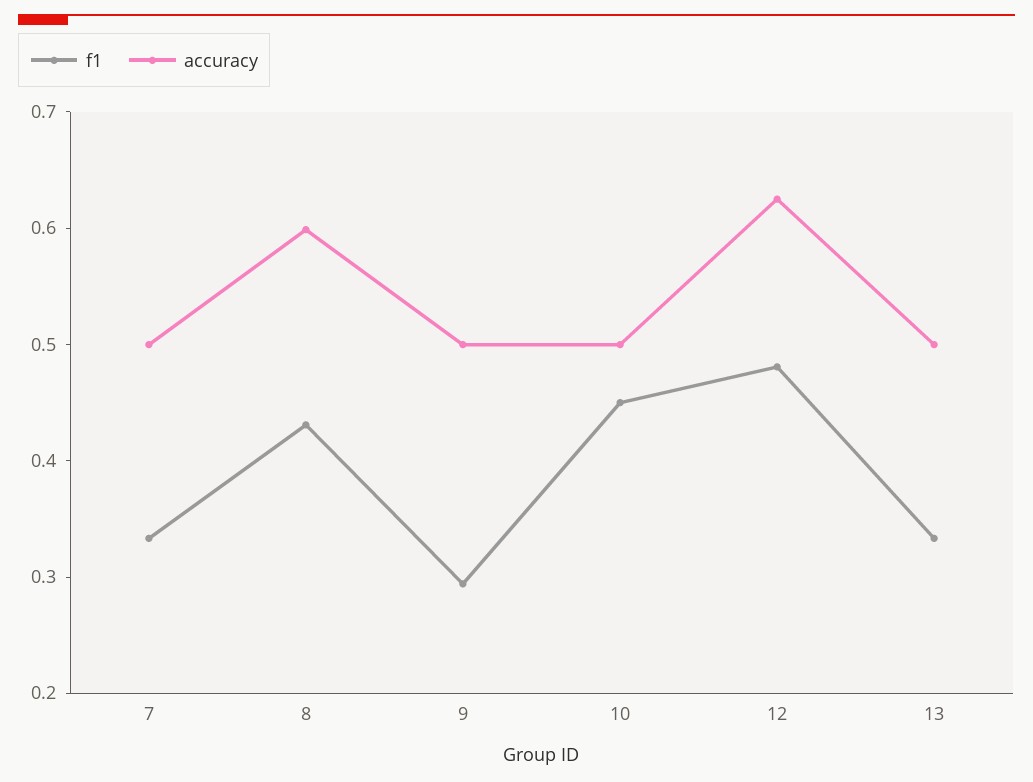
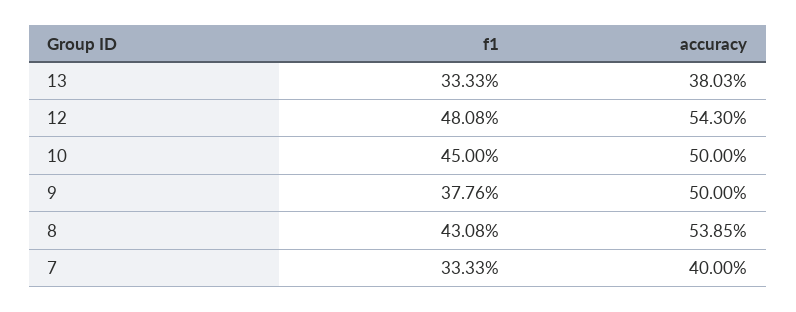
accuracy, 7: 0.5 -> 0.4
accuracy, 8: 0.6 -> 0.5385
f1, 9: 0.3 -> 0.3776
accuracy, 12: 0.62 -> 0.543
accuracy, 13: 0.5 -> 0.3803

